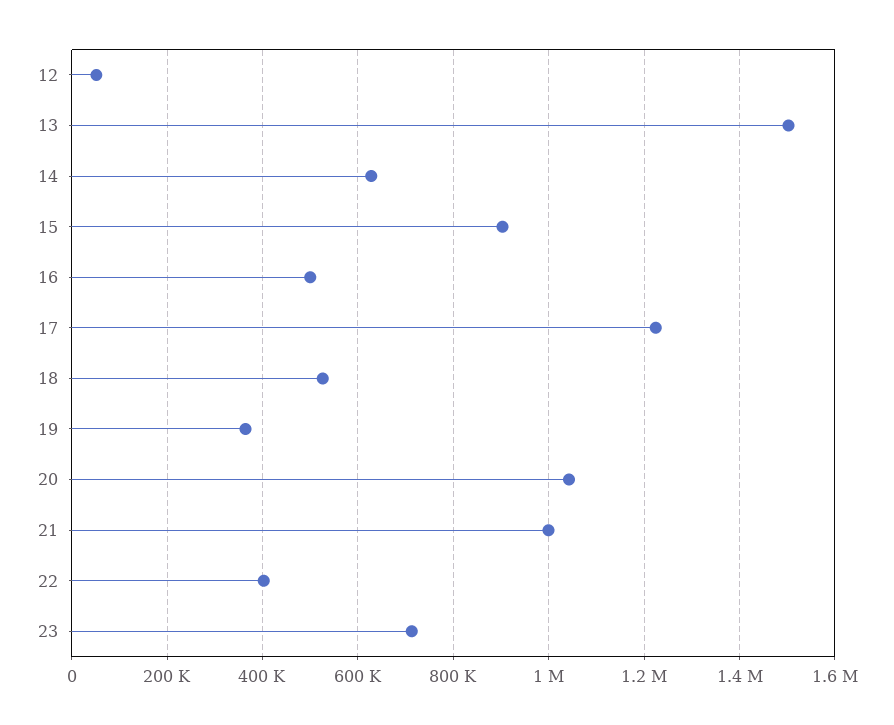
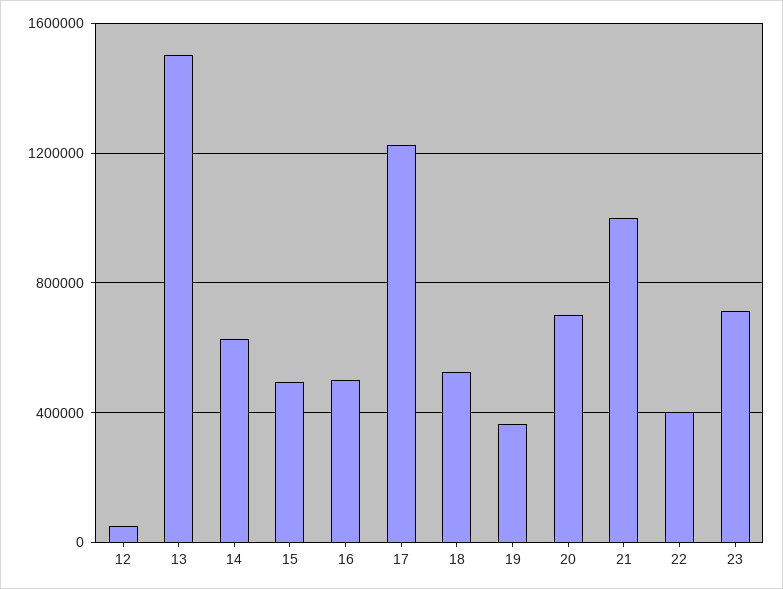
15: 900000 -> 500000
20: 1040000 -> 700000

